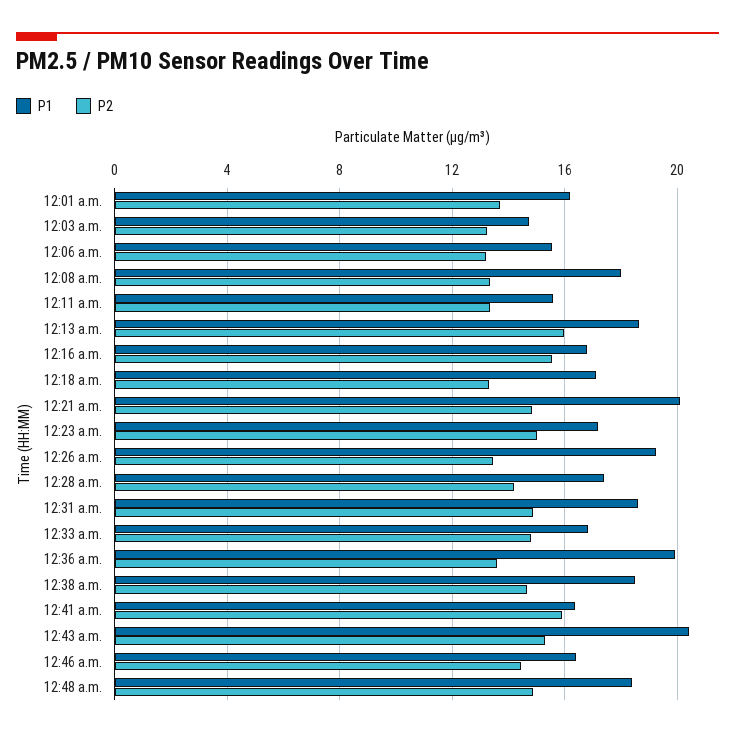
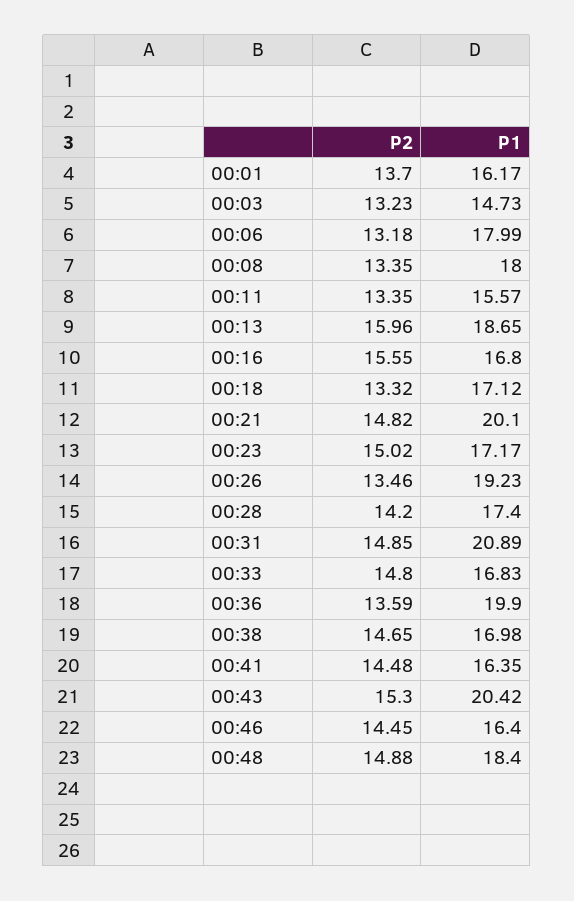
P1, 12:06 a.m.: 15.5 -> 17.99
P1, 12:31 a.m.: 18.5 -> 20.89
P1, 12:38 a.m.: 18.5 -> 16.98
P2, 12:41 a.m.: 16 -> 14.48

